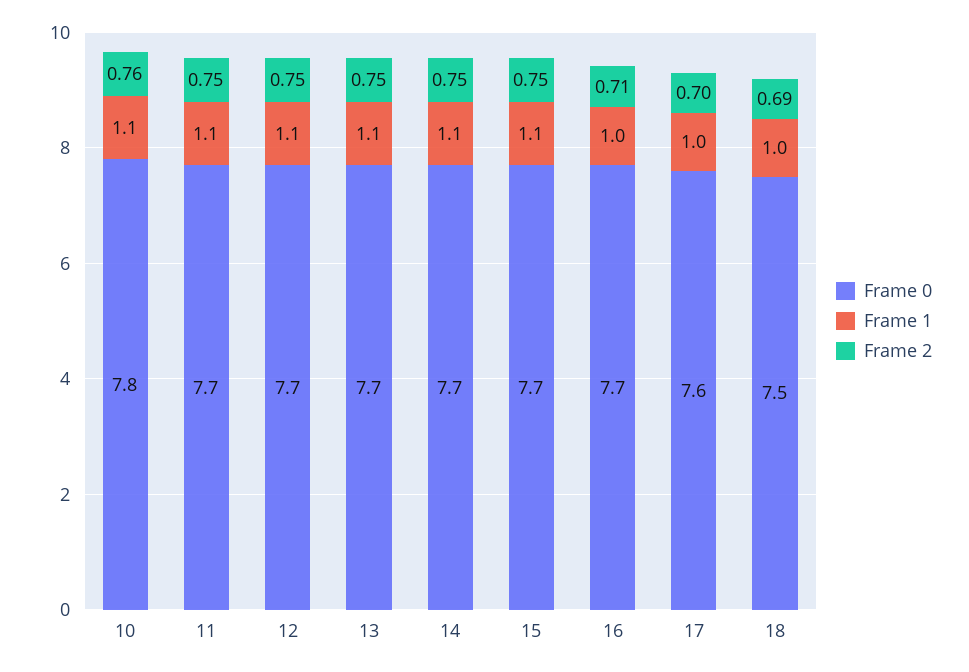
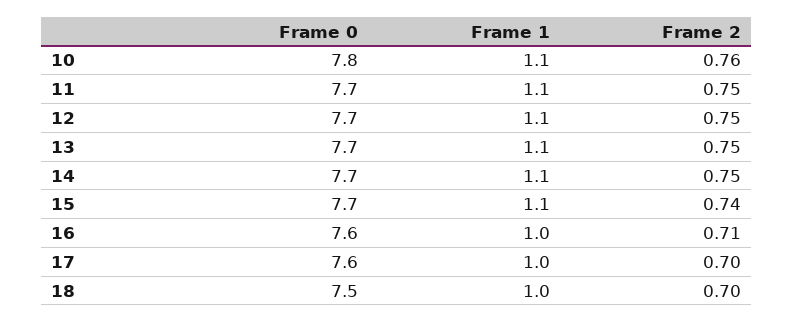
Frame 2, 15: 0.75 -> 0.74
Frame 0, 16: 7.7 -> 7.6
Frame 2, 18: 0.69 -> 0.7

